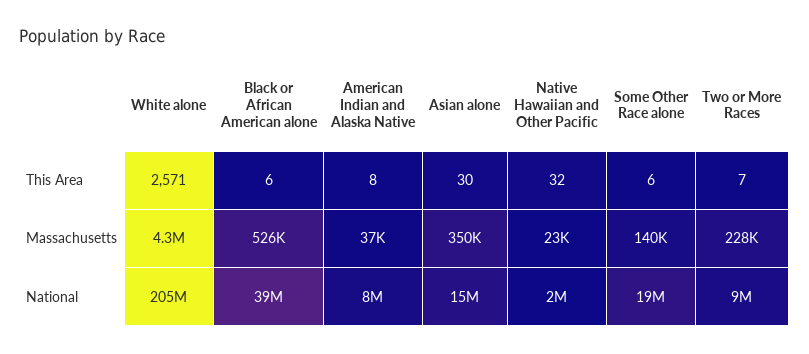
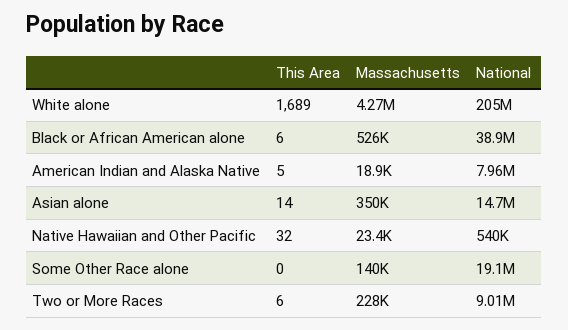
White alone, This Area: 2571 -> 1689
American Indian and Alaska Native, This Area: 8 -> 5
Asian alone, This Area: 30 -> 14
Some Other Race alone, This Area: 6 -> 0
Two or More Races, This Area: 7 -> 6
American Indian and Alaska Native, Massachusetts: 37000 -> 18900
Native Hawaiian and Other Pacific, National: 2000000 -> 540000

